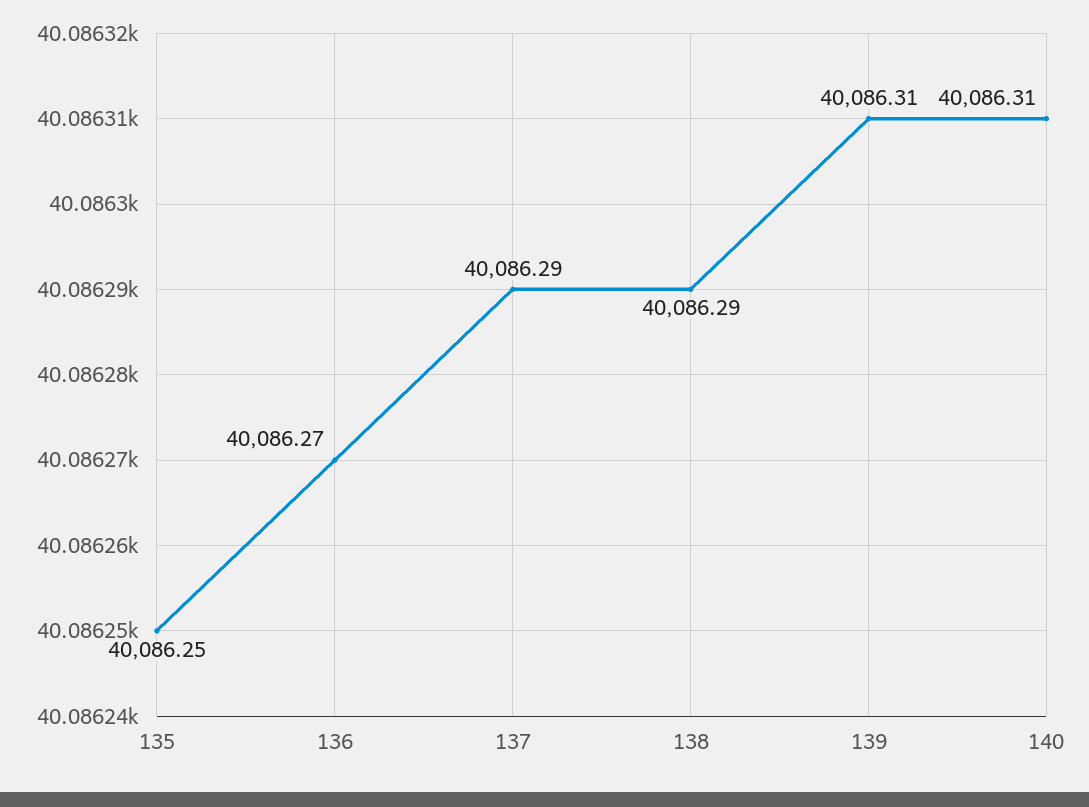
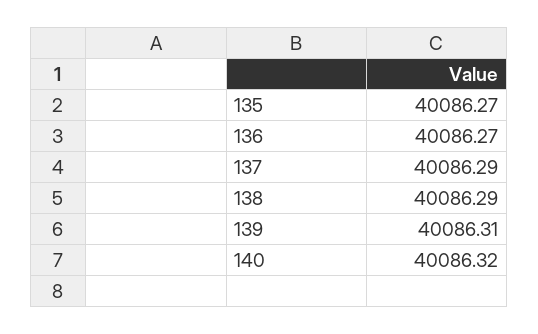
135: 40086.25 -> 40086.27
140: 40086.31 -> 40086.32

